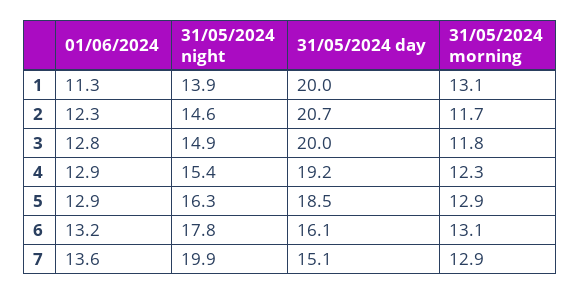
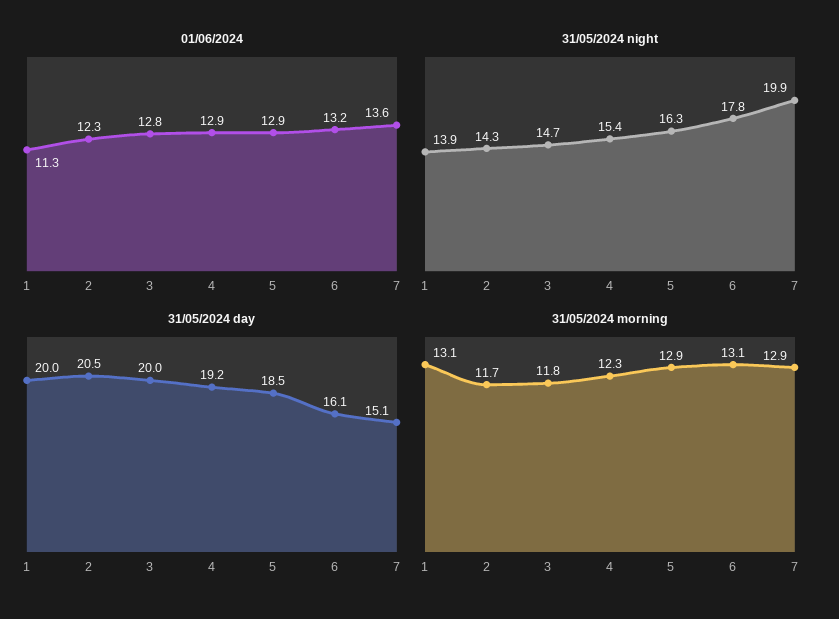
31/05/2024 night, 2: 14.6 -> 14.3
31/05/2024 day, 2: 20.7 -> 20.5
31/05/2024 night, 3: 14.9 -> 14.7

